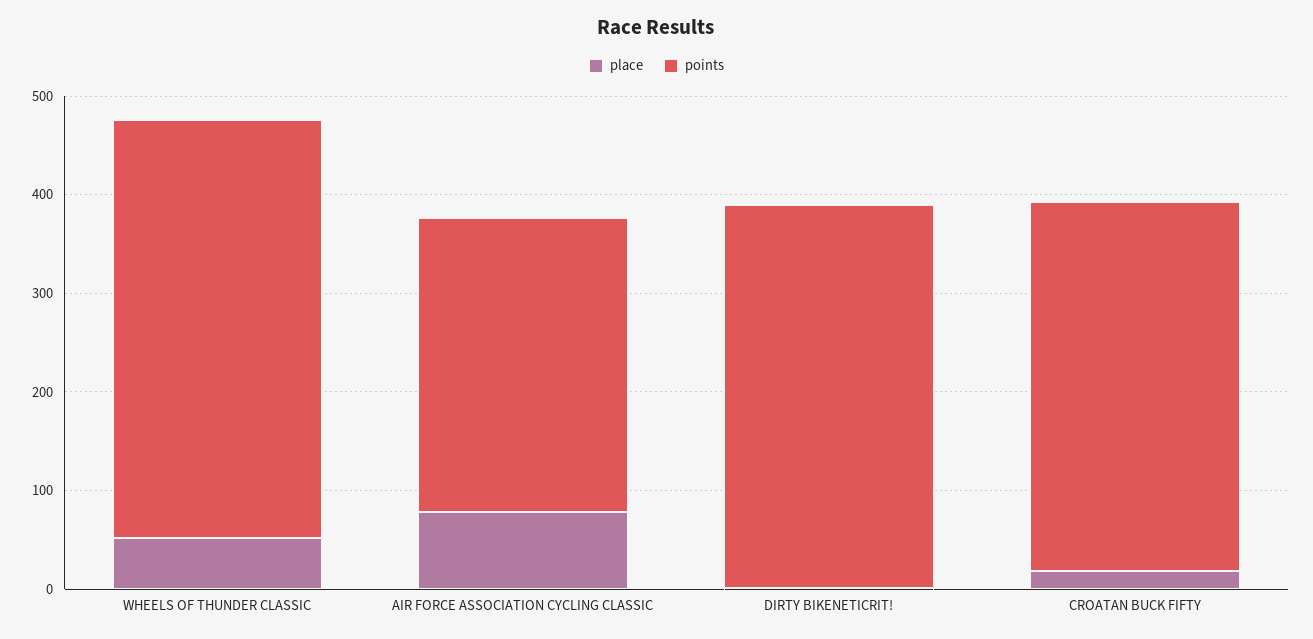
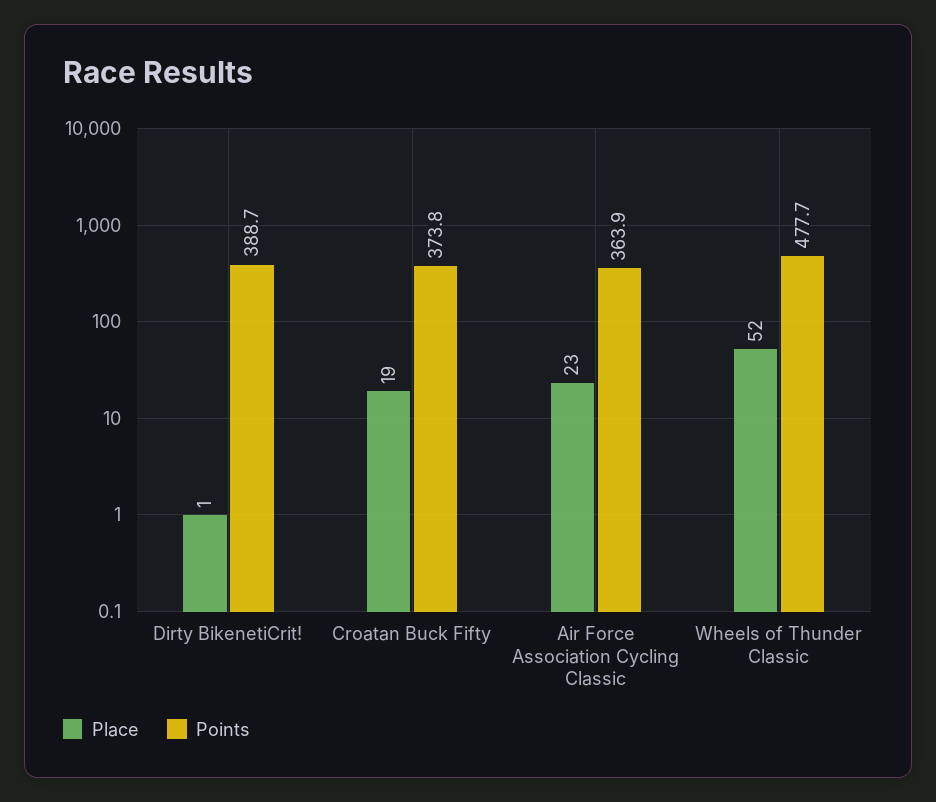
points, WHEELS OF THUNDER CLASSIC: 420 -> 477.7
place, AIR FORCE ASSOCIATION CYCLING CLASSIC: 80 -> 23
points, AIR FORCE ASSOCIATION CYCLING CLASSIC: 300 -> 363.9

